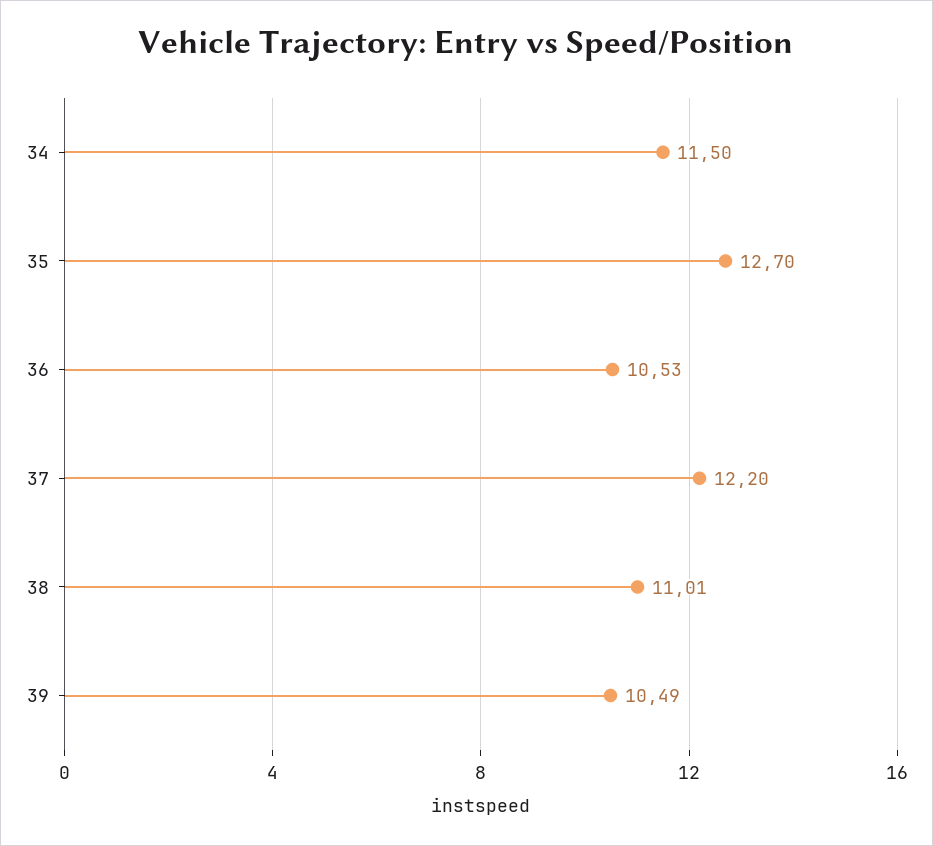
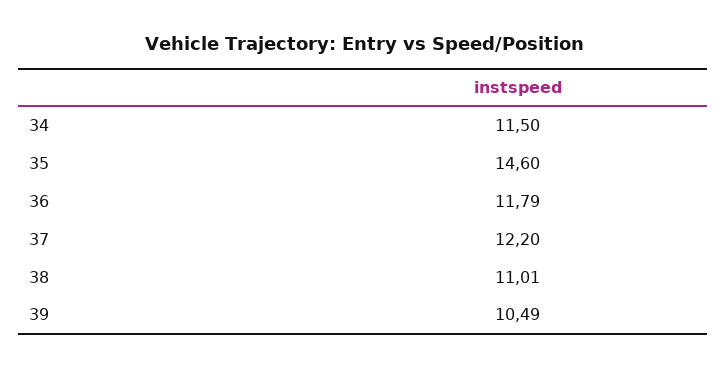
35: 12.7 -> 14.6
36: 10.53 -> 11.79

